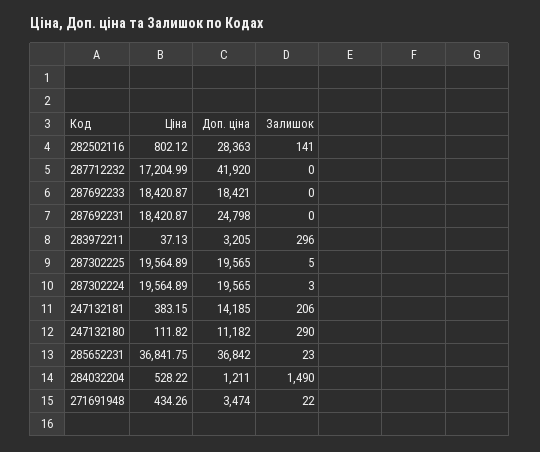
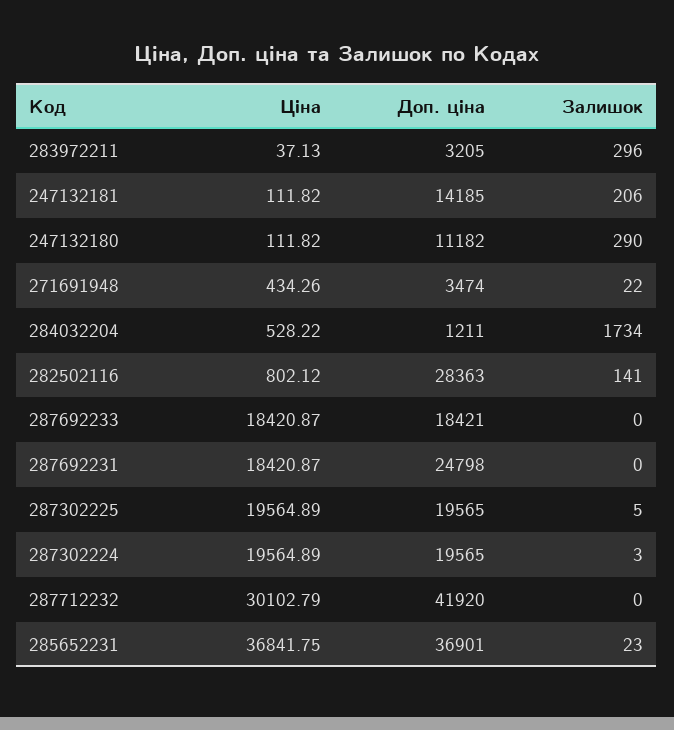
Ціна, 287712232: 17204.99 -> 30102.79
Ціна, 247132181: 383.15 -> 111.82
Доп. ціна, 285652231: 36842 -> 36901
Залишок, 284032204: 1490 -> 1734

